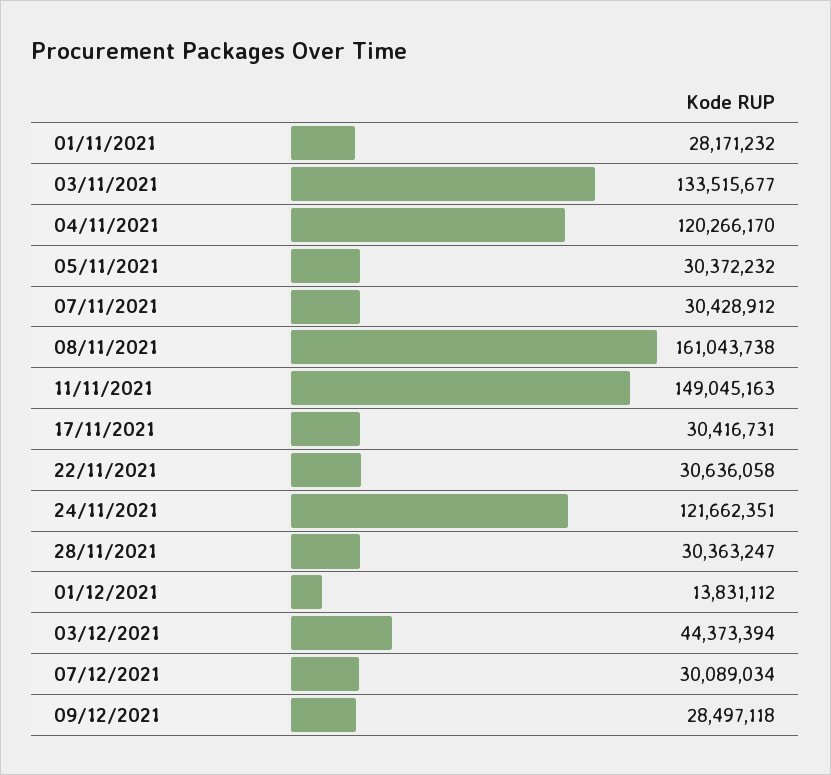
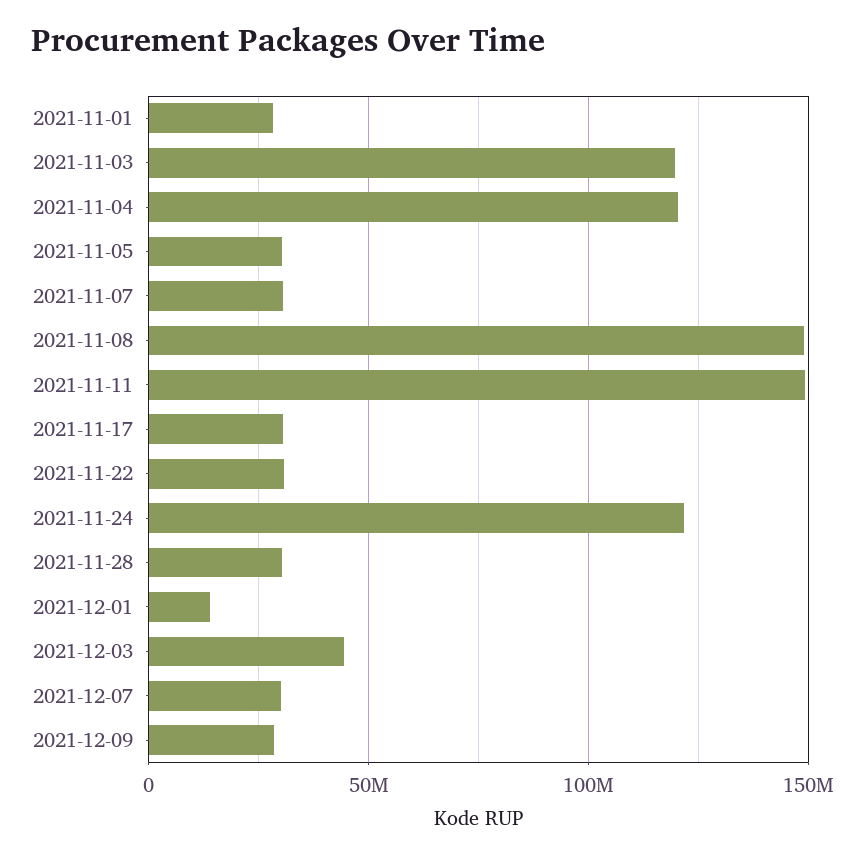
03/11/2021: 133515677 -> 120000000
08/11/2021: 161043738 -> 150000000

